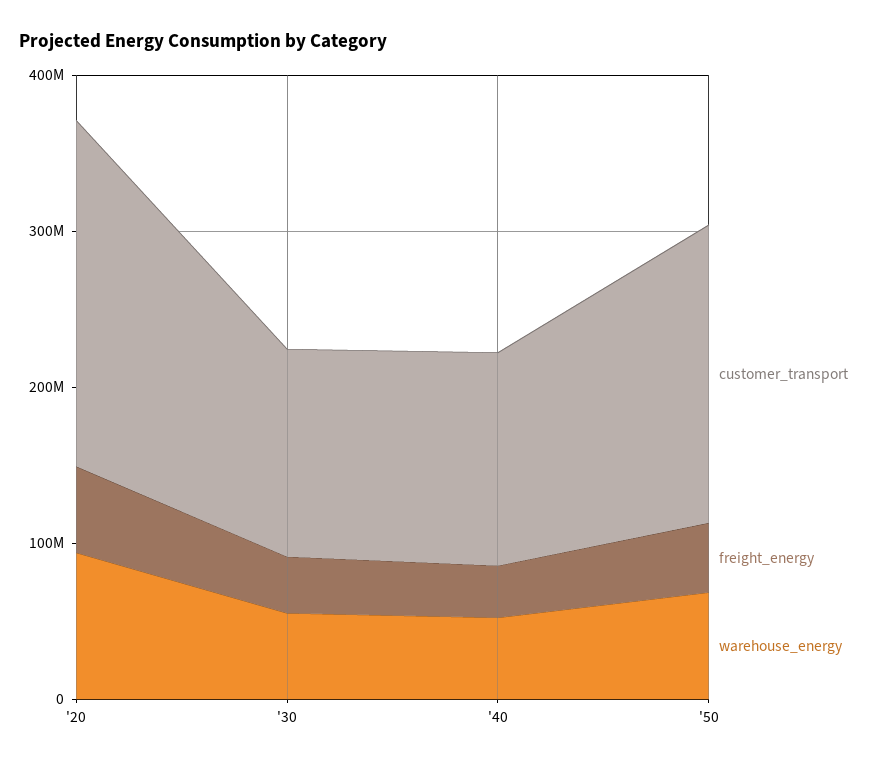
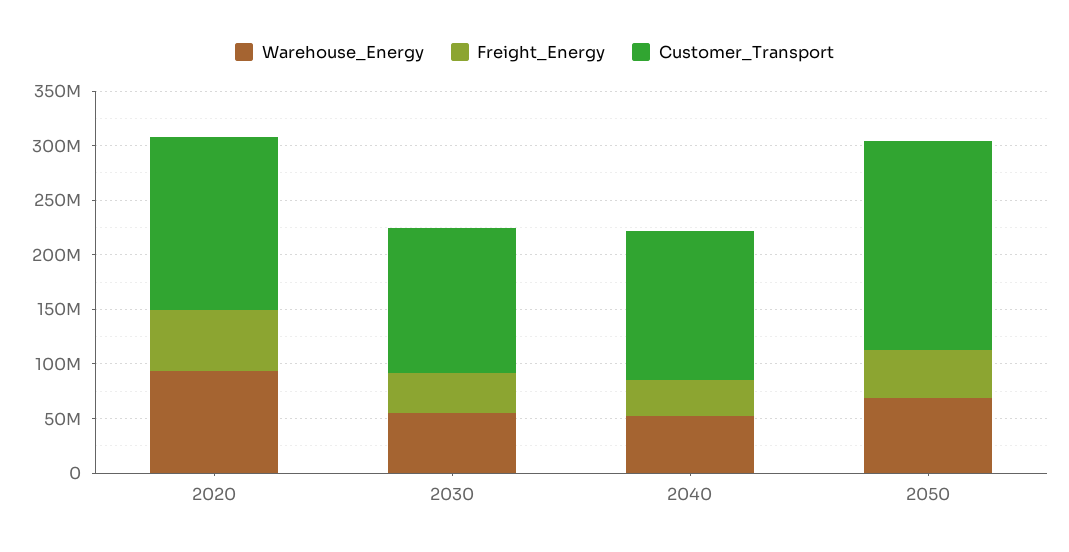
customer_transport, '20: 220000000 -> 160000000

